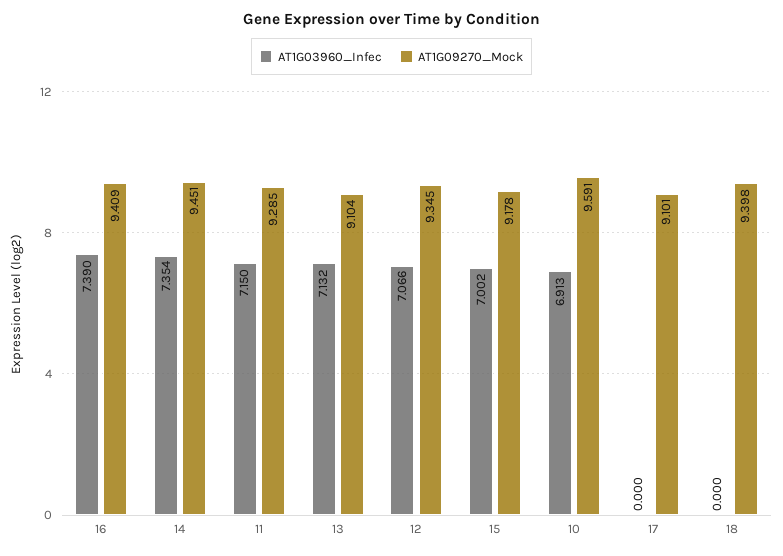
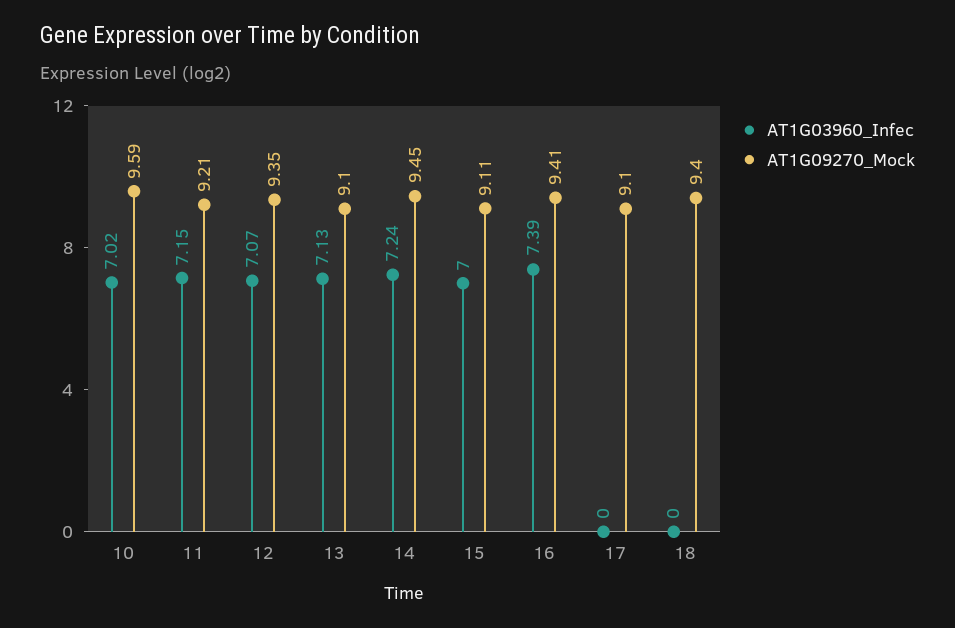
AT1G03960_Infec, 14: 7.354 -> 7.24
AT1G09270_Mock, 11: 9.285 -> 9.21
AT1G09270_Mock, 15: 9.178 -> 9.11
AT1G03960_Infec, 10: 6.913 -> 7.02

